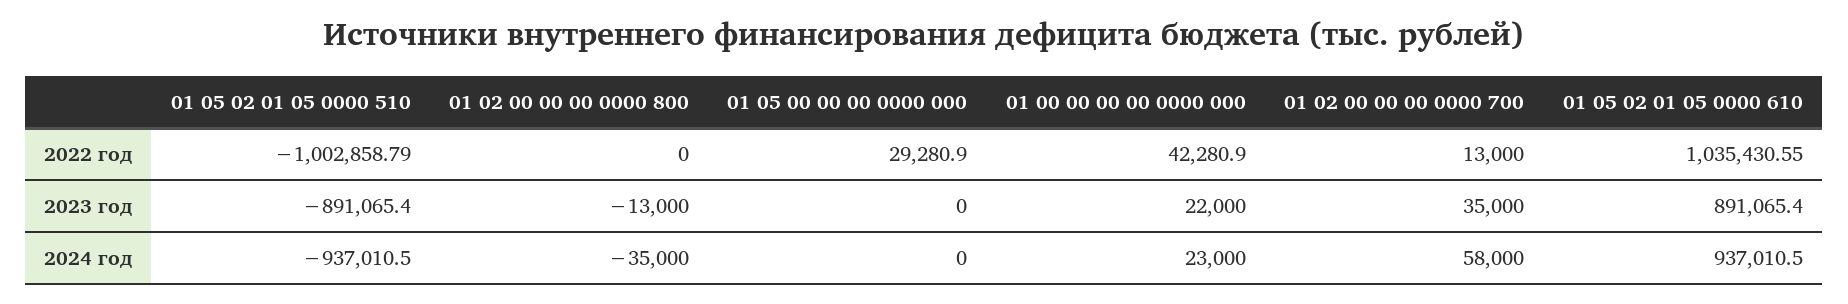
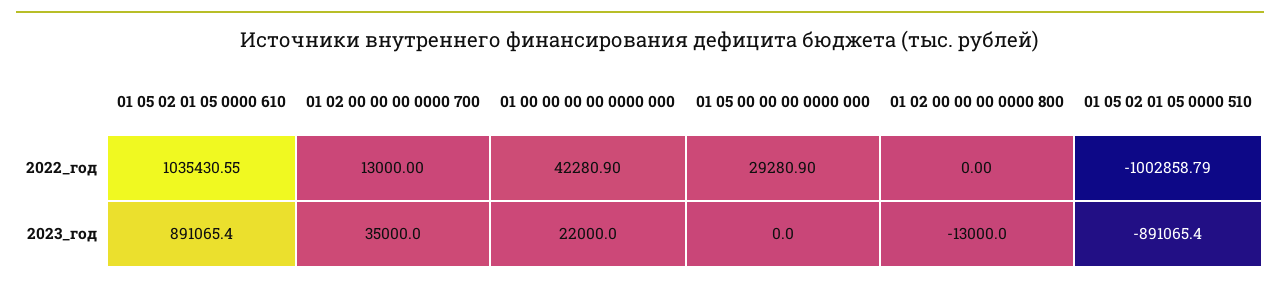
01 05 02 01 05 0000 510, 2024 год: -937010.5 -> none
01 02 00 00 00 0000 800, 2024 год: -35000 -> none
01 05 00 00 00 0000 000, 2024 год: 0 -> none
01 00 00 00 00 0000 000, 2024 год: 23000 -> none
01 02 00 00 00 0000 700, 2024 год: 58000 -> none
01 05 02 01 05 0000 610, 2024 год: 937010.5 -> none

